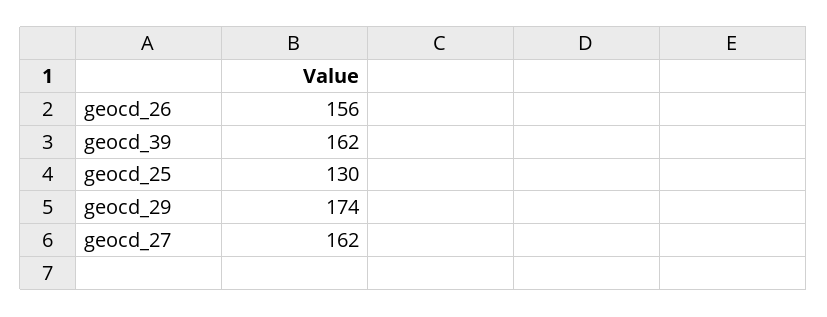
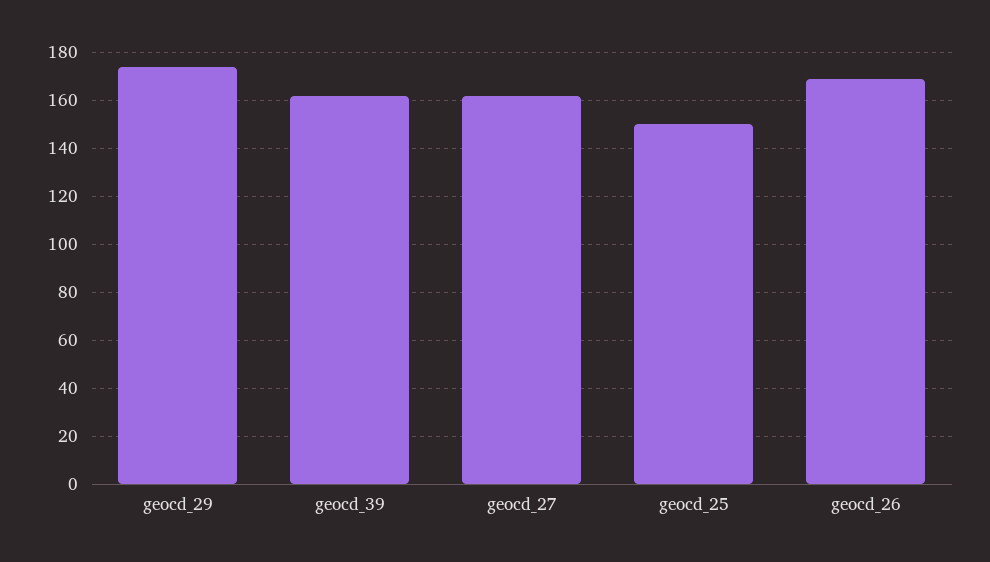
geocd_26: 156 -> 170
geocd_25: 130 -> 150

